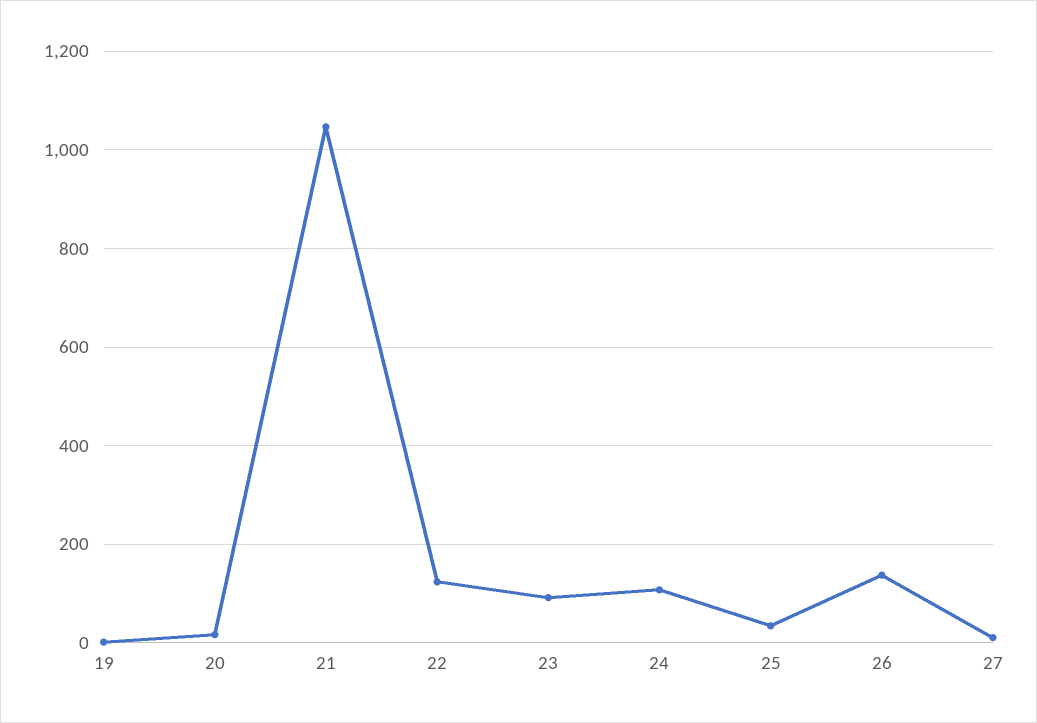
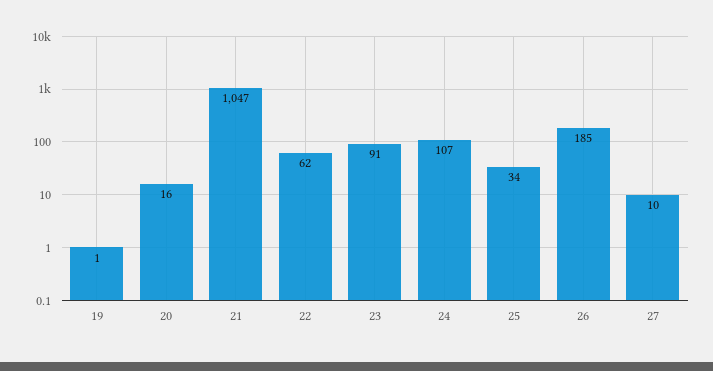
22: 120 -> 62
26: 140 -> 185

